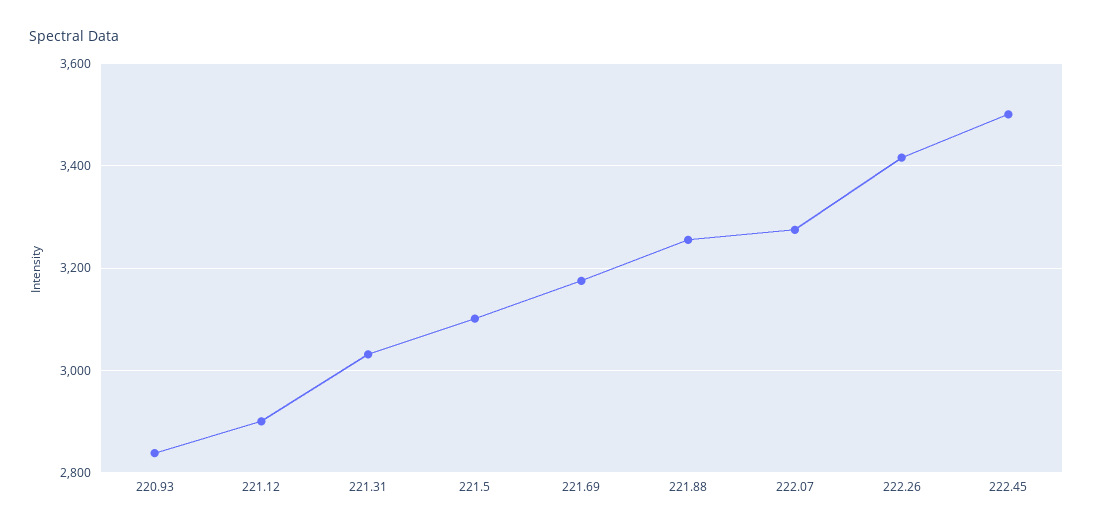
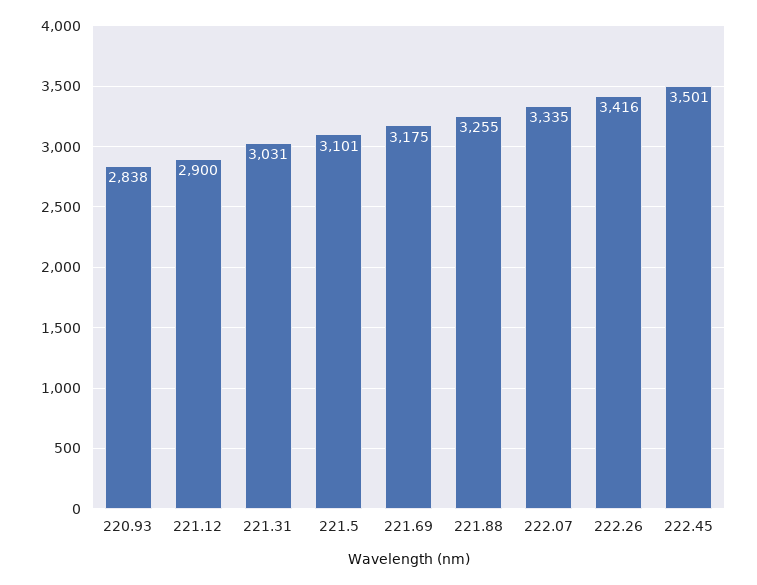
222.07: 3280 -> 3335

